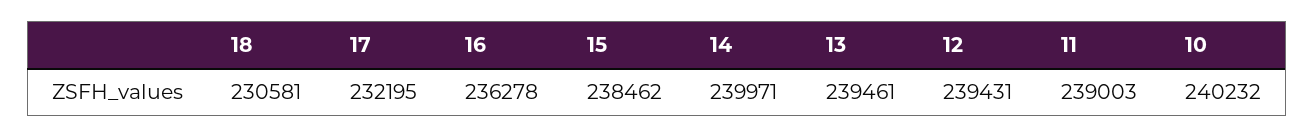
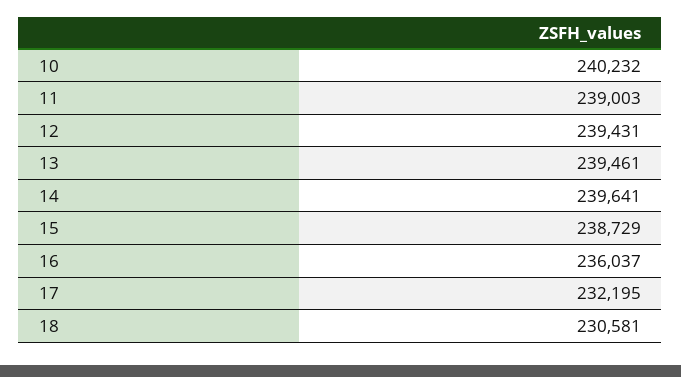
16: 236278 -> 236037
15: 238462 -> 238729
14: 239971 -> 239641

